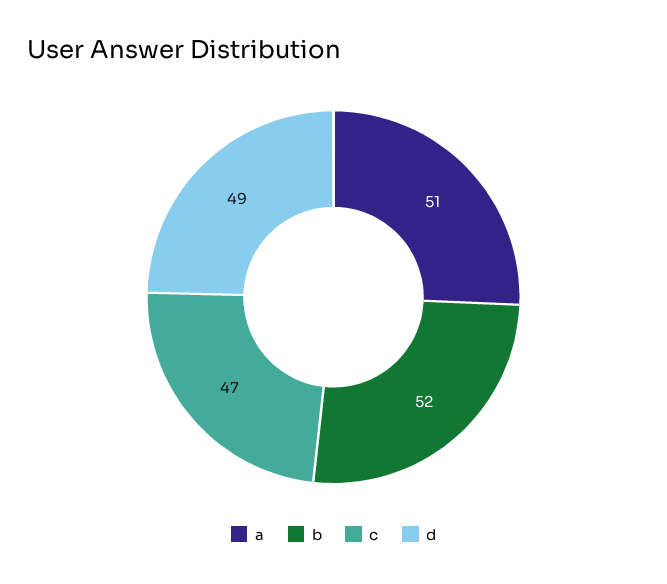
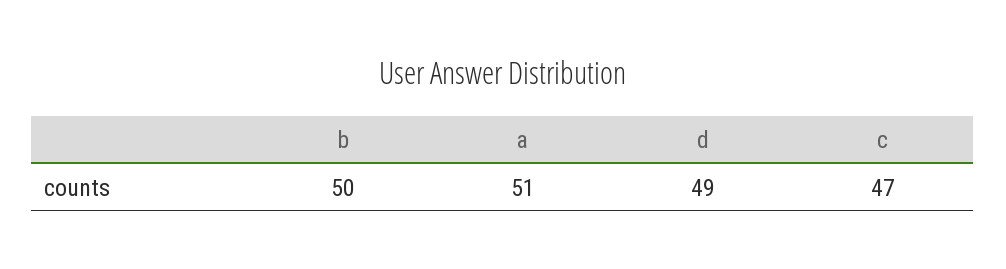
b: 52 -> 50

